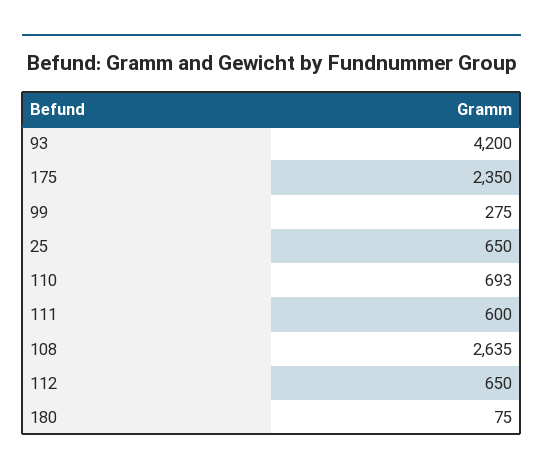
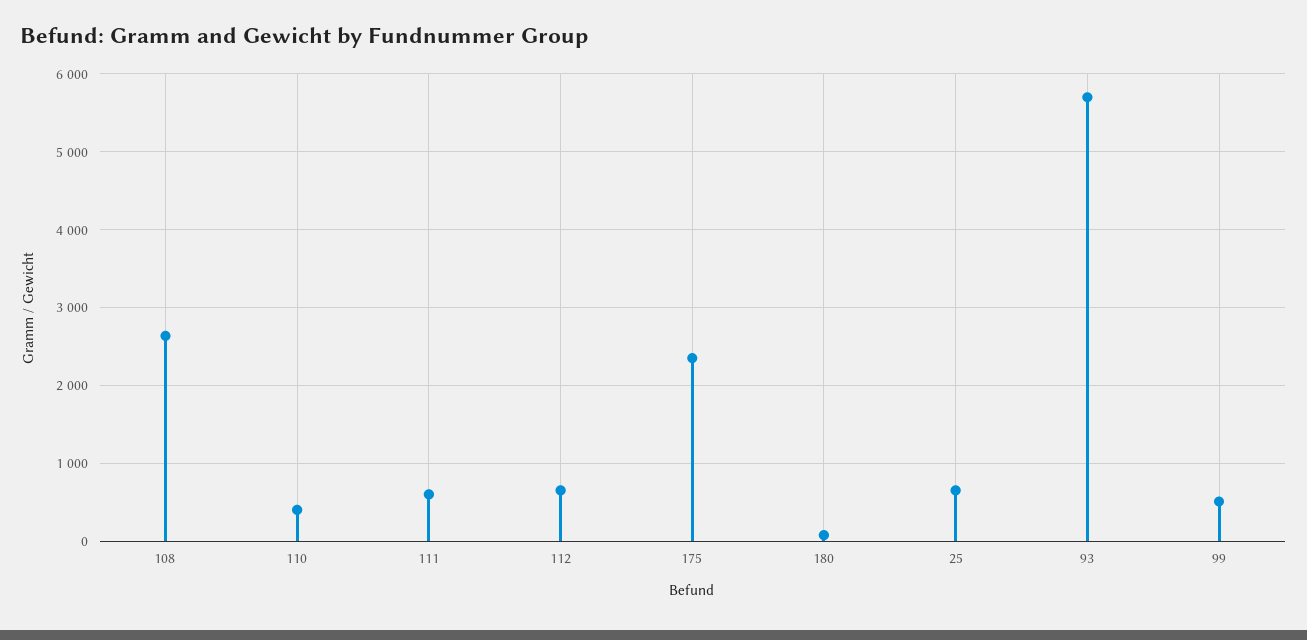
93: 4200 -> 5700
99: 275 -> 500
110: 693 -> 400

